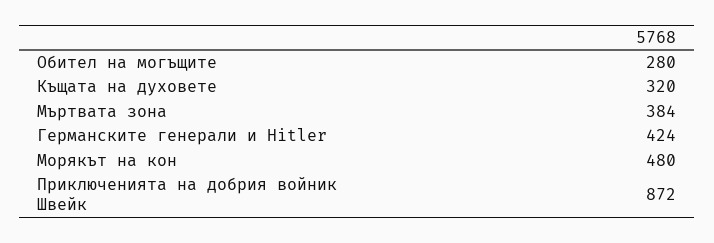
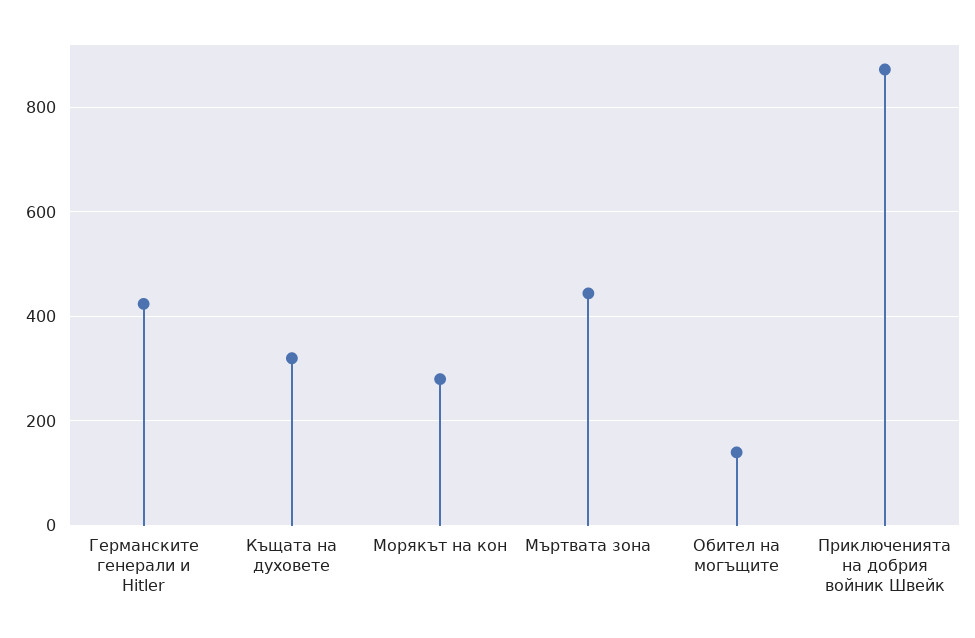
Обител на могъщите: 280 -> 140
Мъртвата зона: 384 -> 440
Морякът на кон: 480 -> 280

